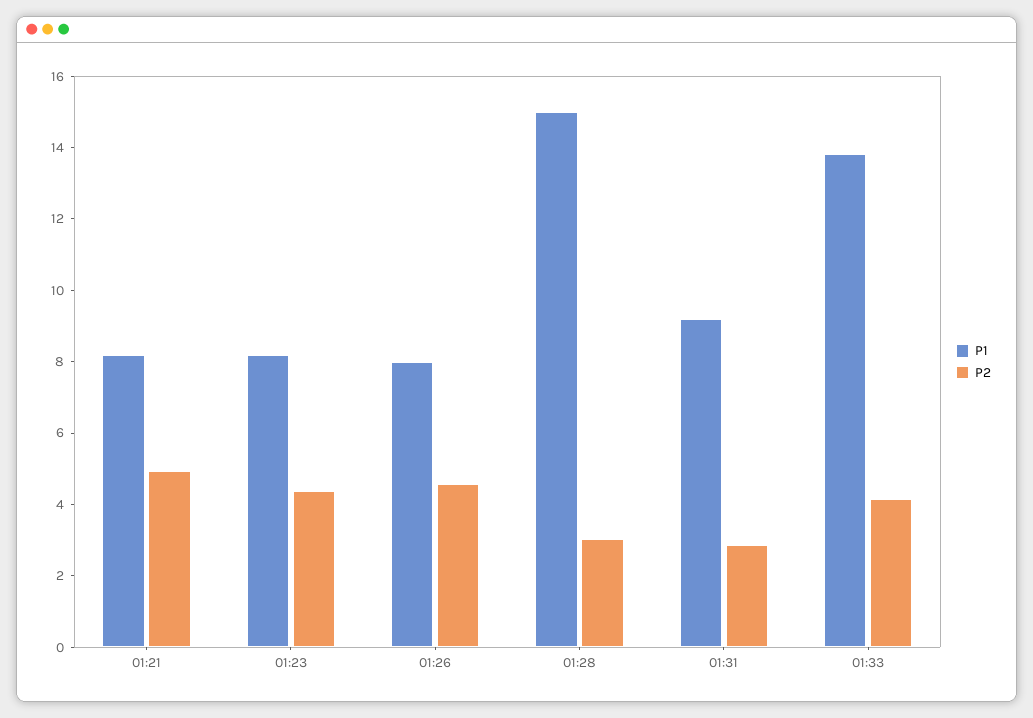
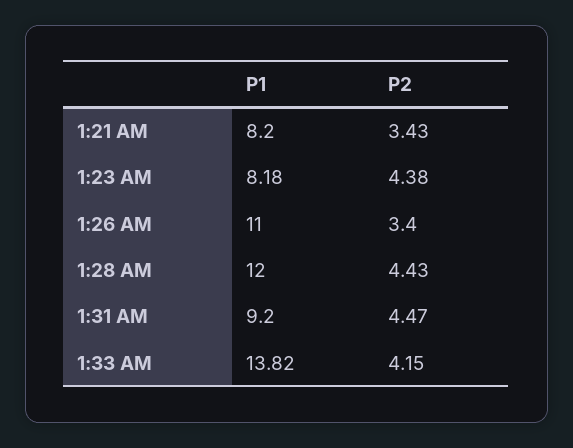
P2, 01:21: 5 -> 3.43
P1, 01:26: 8 -> 11
P2, 01:26: 4.5 -> 3.4
P1, 01:28: 15 -> 12
P2, 01:28: 3 -> 4.43
P2, 01:31: 3 -> 4.47

